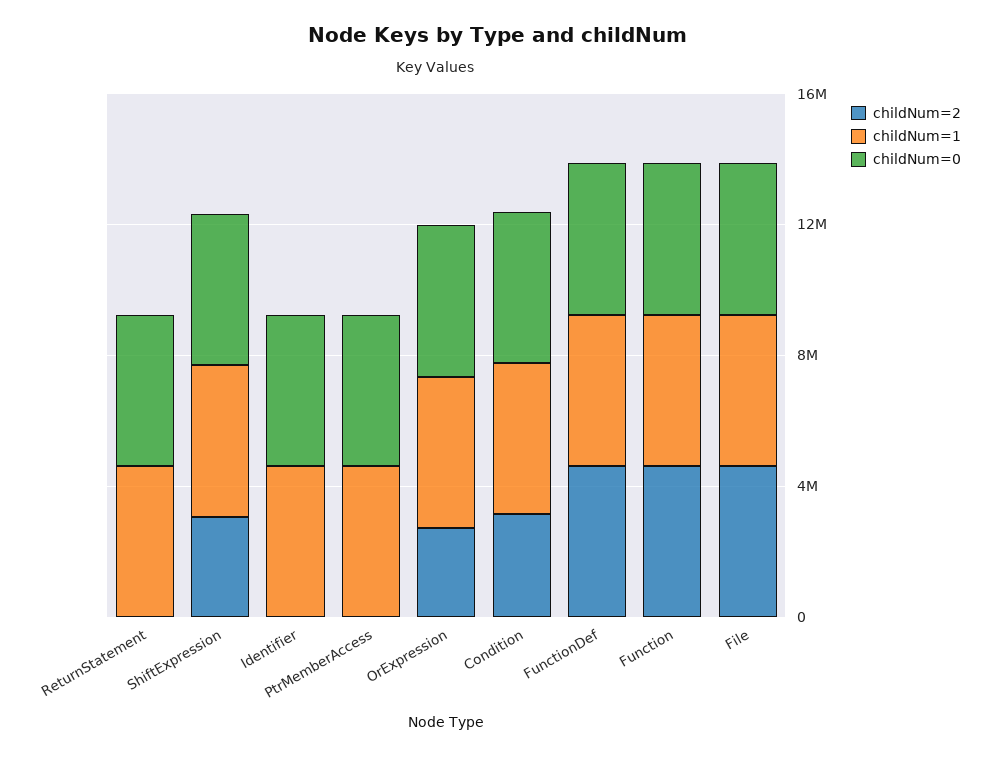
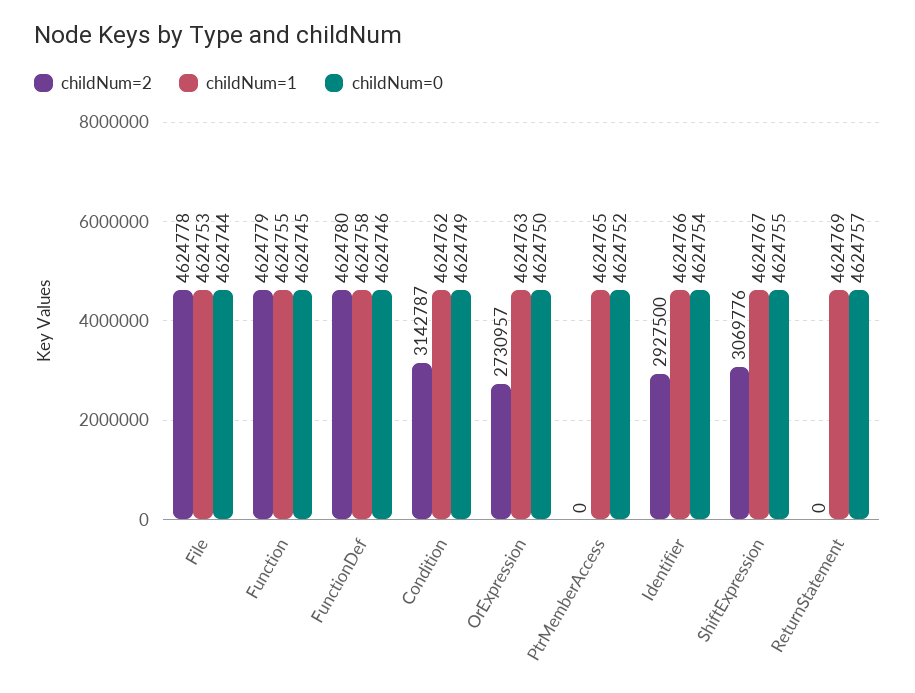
childNum=2, Identifier: 0 -> 2927500

